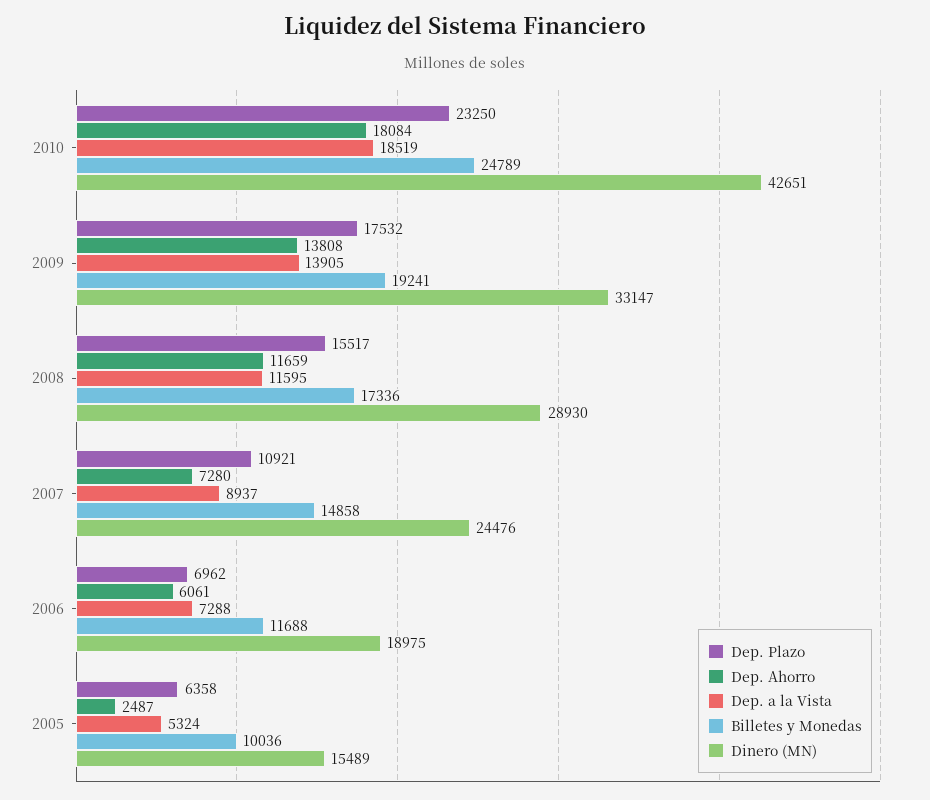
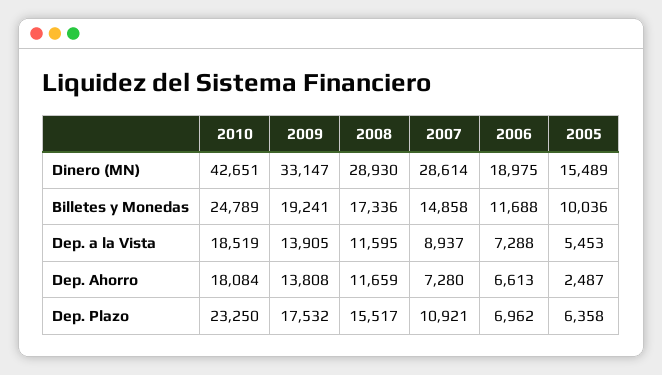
Dinero (MN), 2007: 24476 -> 28614
Dep. Ahorro, 2006: 6061 -> 6613
Dep. a la Vista, 2005: 5324 -> 5453

